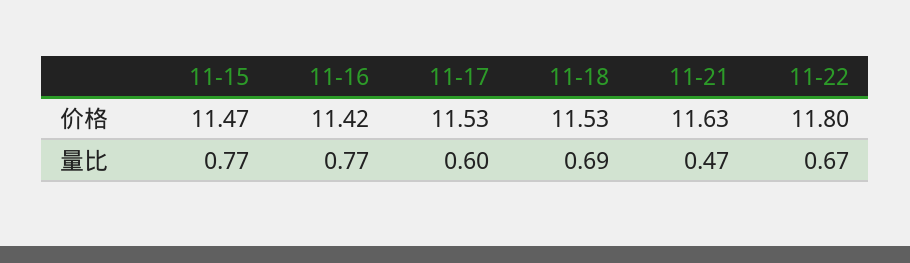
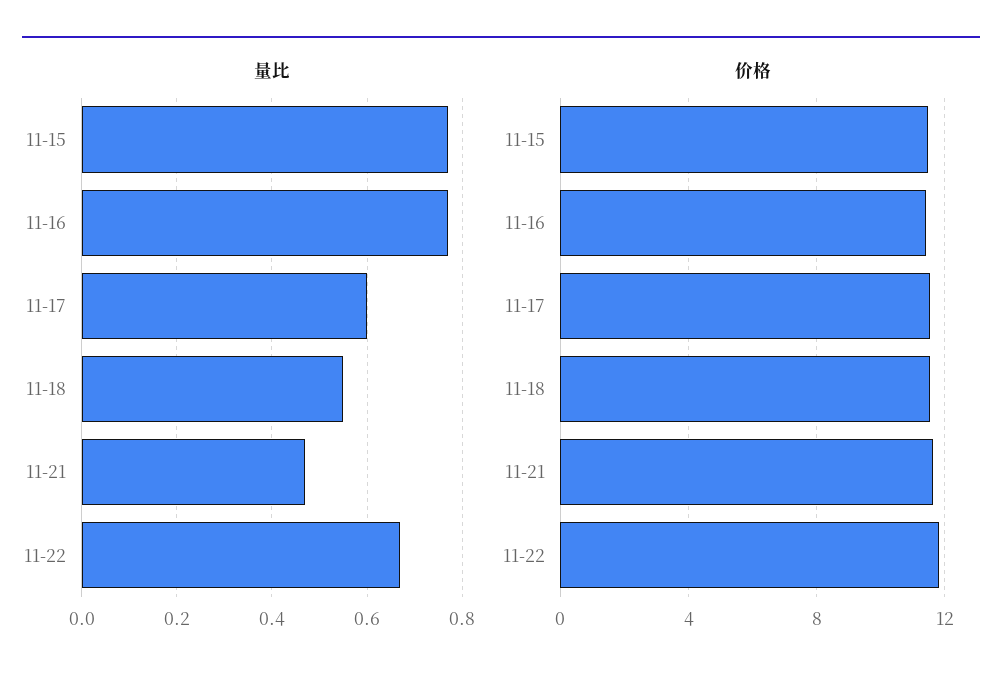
量比, 11-18: 0.69 -> 0.55

